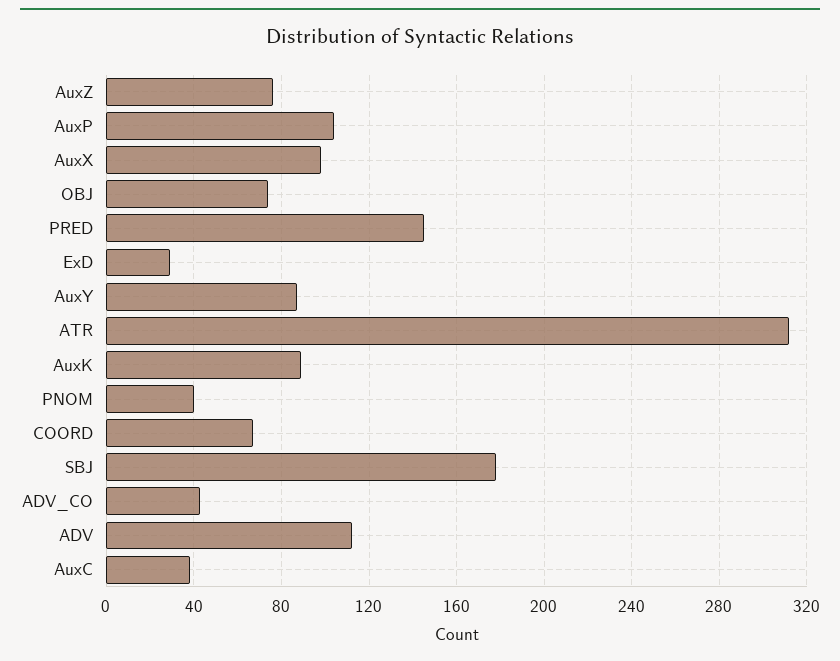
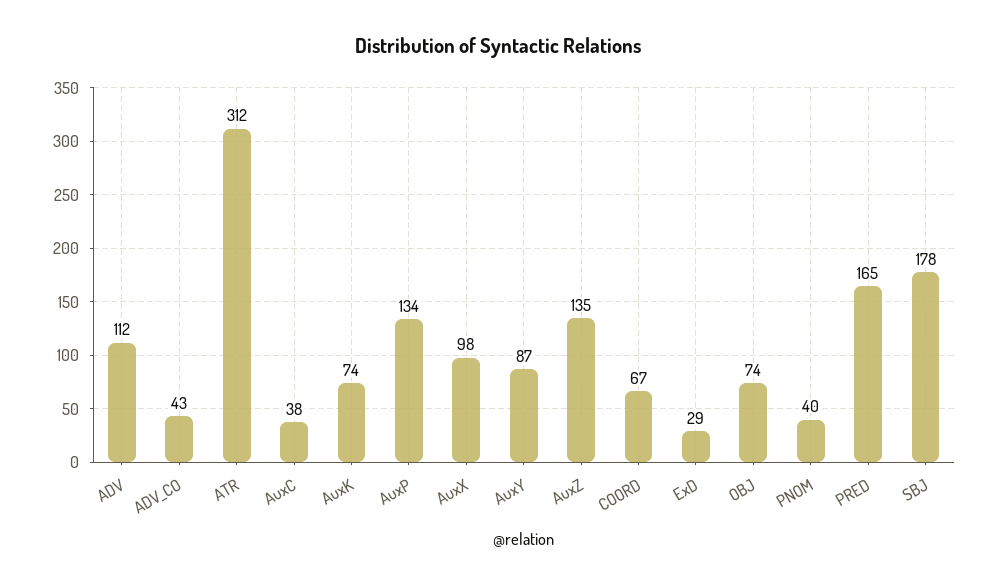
AuxZ: 75 -> 135
AuxP: 105 -> 134
PRED: 145 -> 165
AuxK: 90 -> 74

